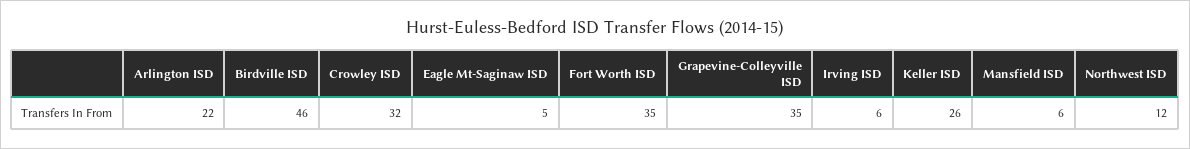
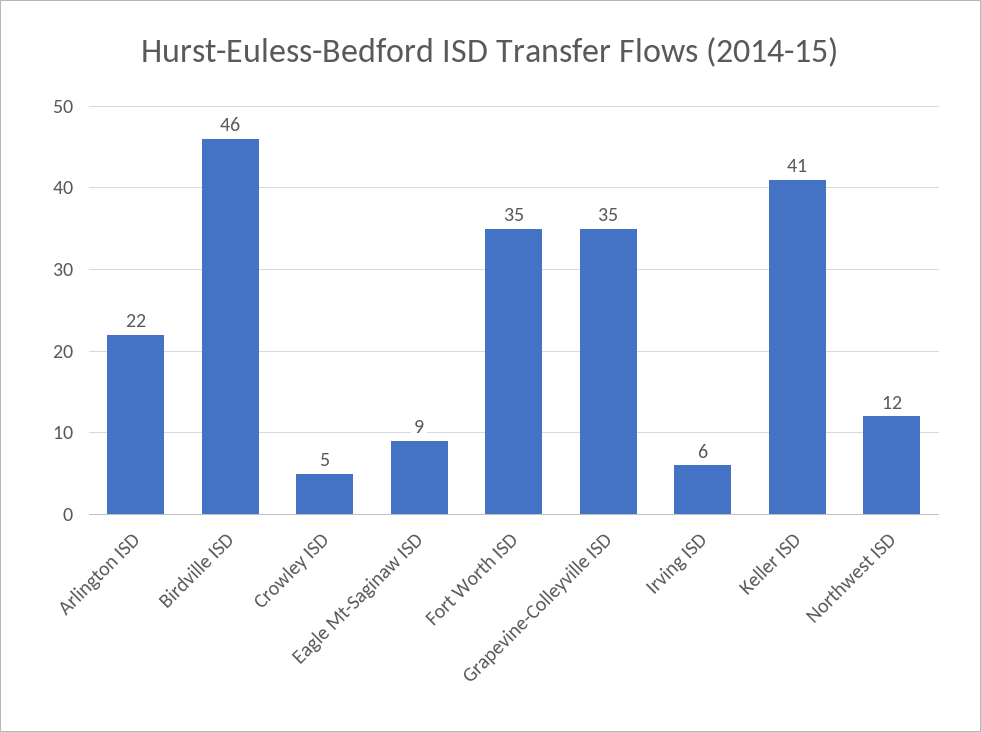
Crowley ISD: 32 -> 5
Eagle Mt-Saginaw ISD: 5 -> 9
Keller ISD: 26 -> 41
Mansfield ISD: 6 -> none

